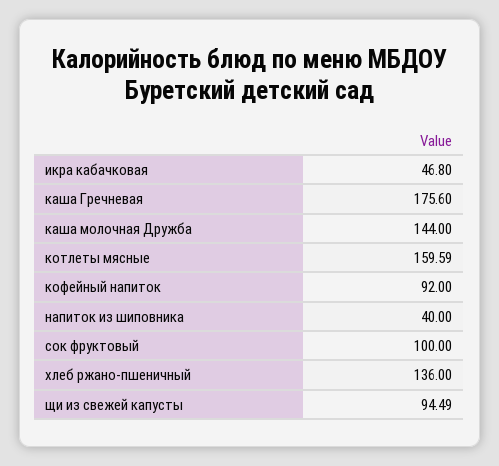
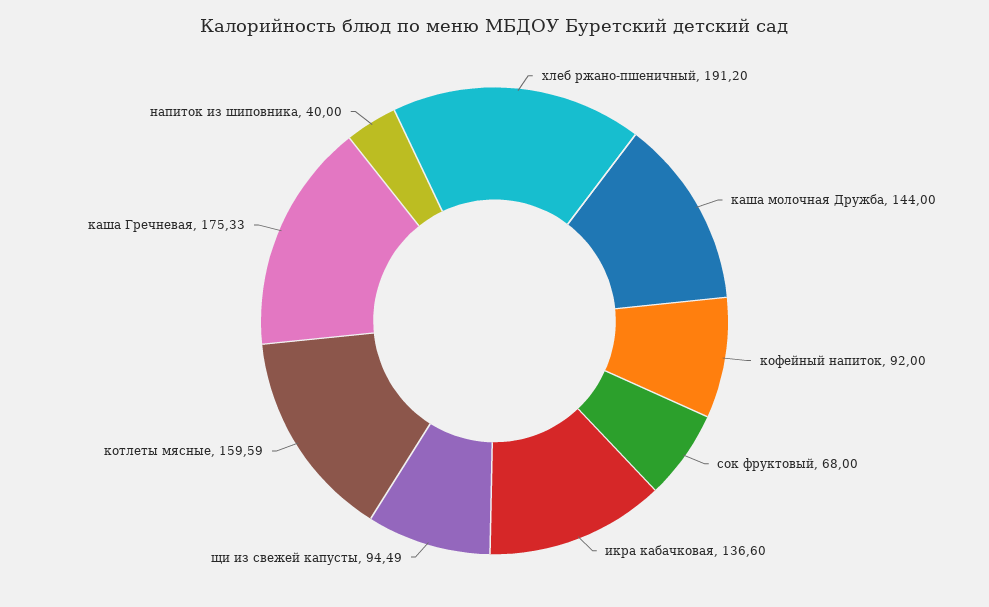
икра кабачковая: 46.8 -> 136.6
каша Гречневая: 175.6 -> 175.33
сок фруктовый: 100 -> 68
хлеб ржано-пшеничный: 136 -> 191.2

